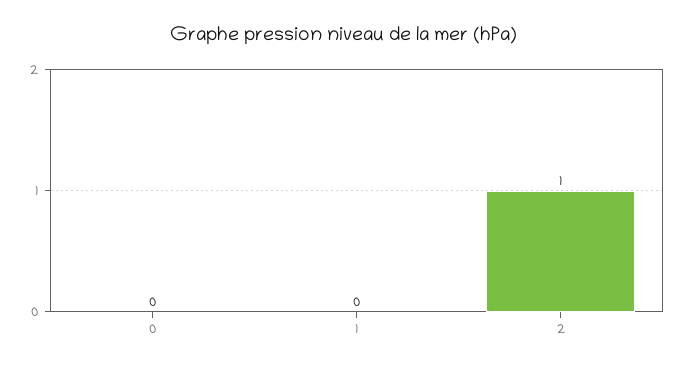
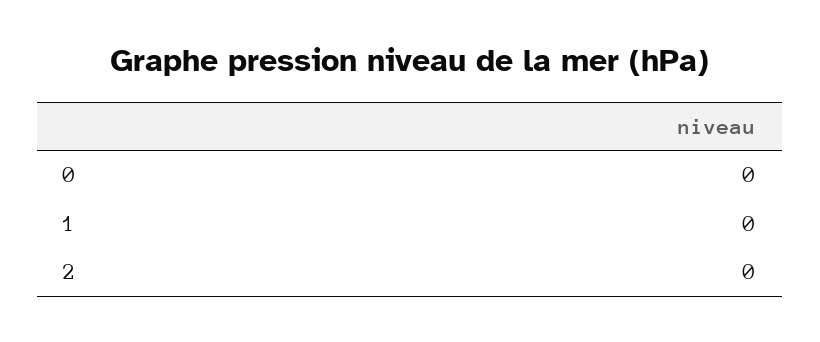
2: 1 -> 0

